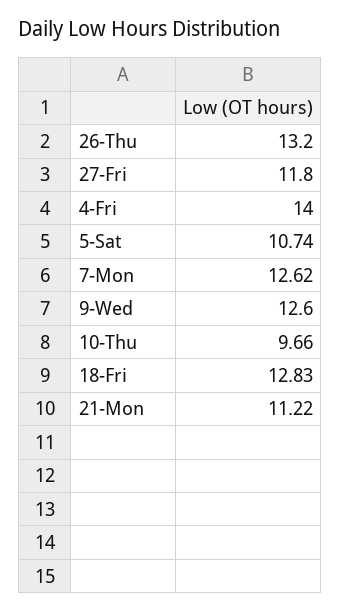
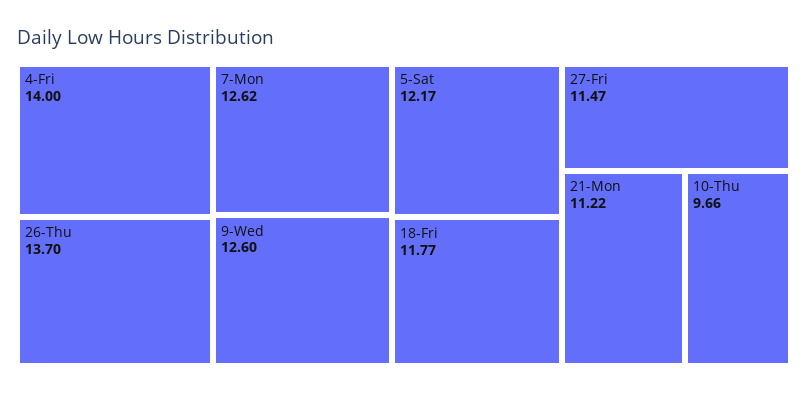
26-Thu: 13.2 -> 13.7
27-Fri: 11.8 -> 11.47
5-Sat: 10.74 -> 12.17
18-Fri: 12.83 -> 11.77

